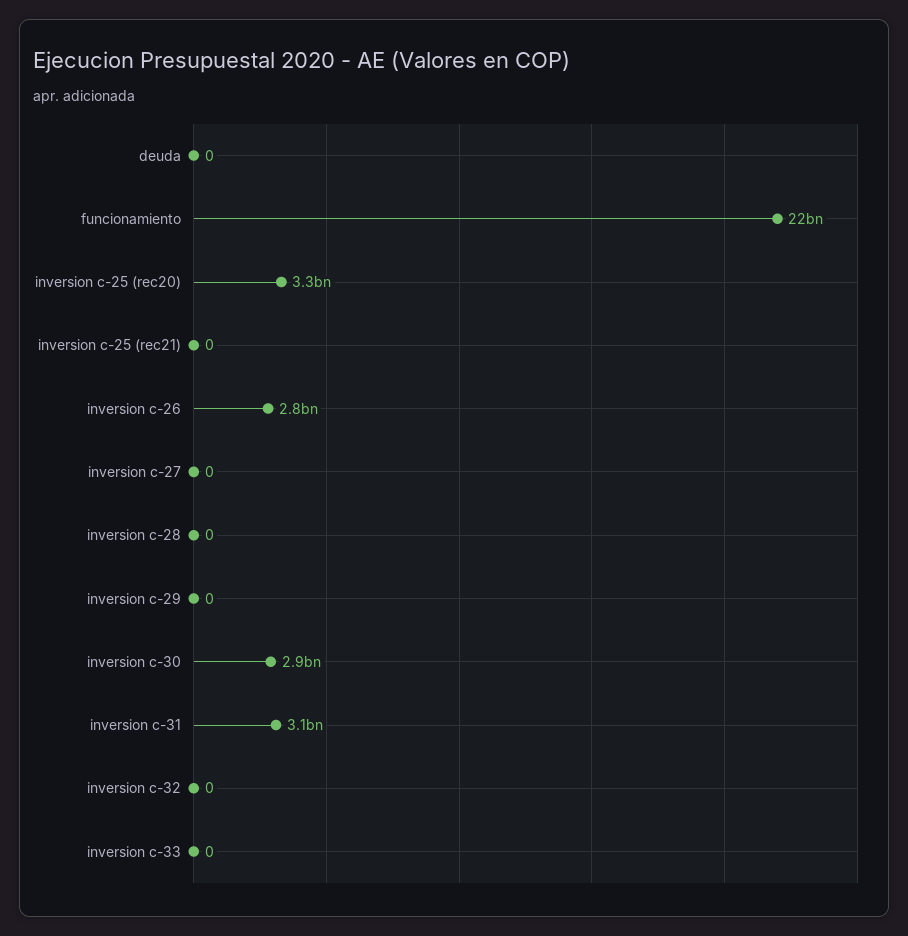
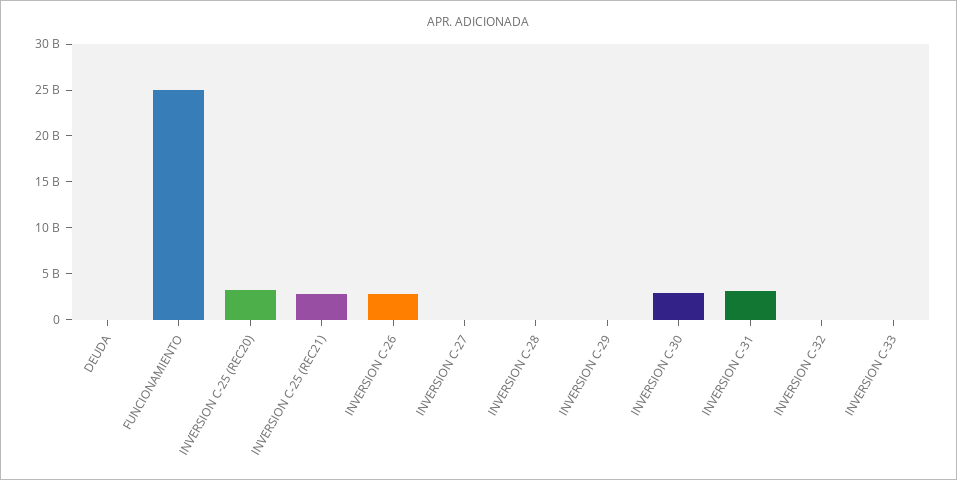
funcionamiento: 22000000000 -> 25000000000
inversion c-25 (rec21): 0 -> 3000000000

